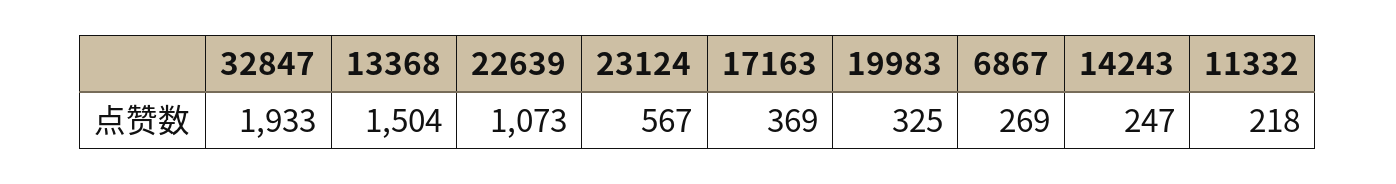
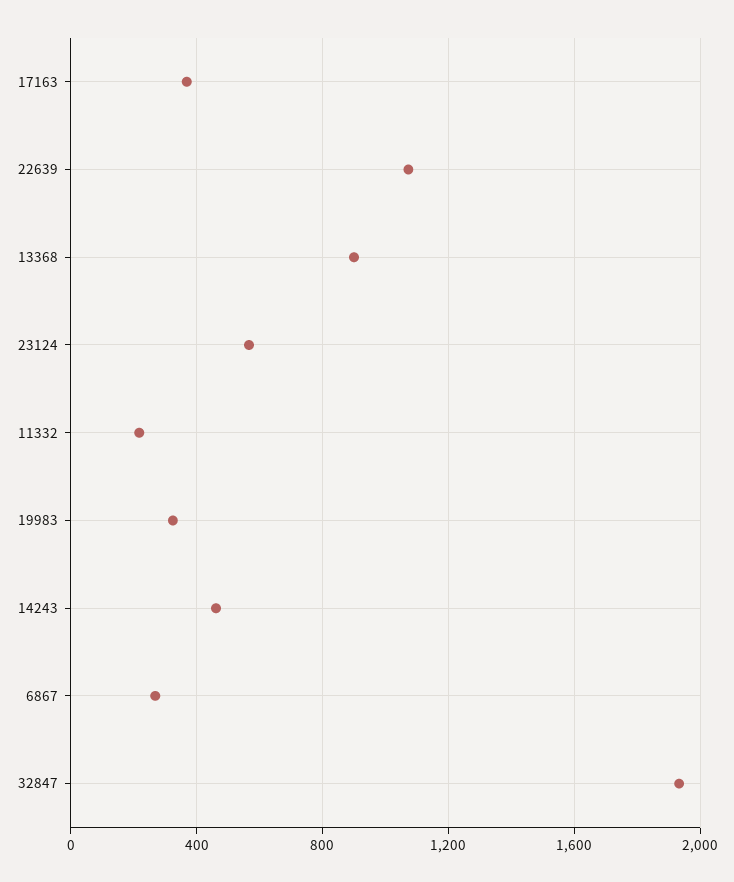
13368: 1504 -> 900
14243: 247 -> 450

